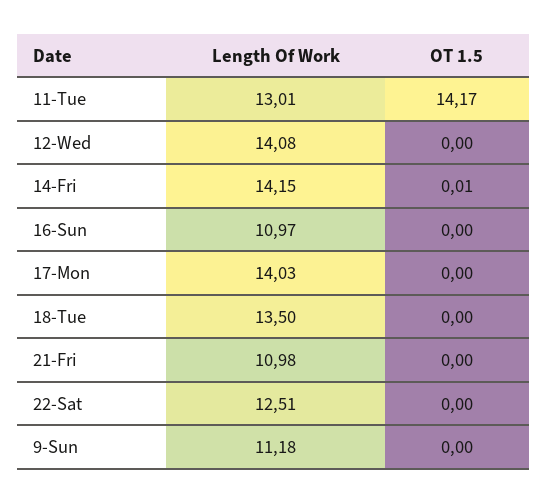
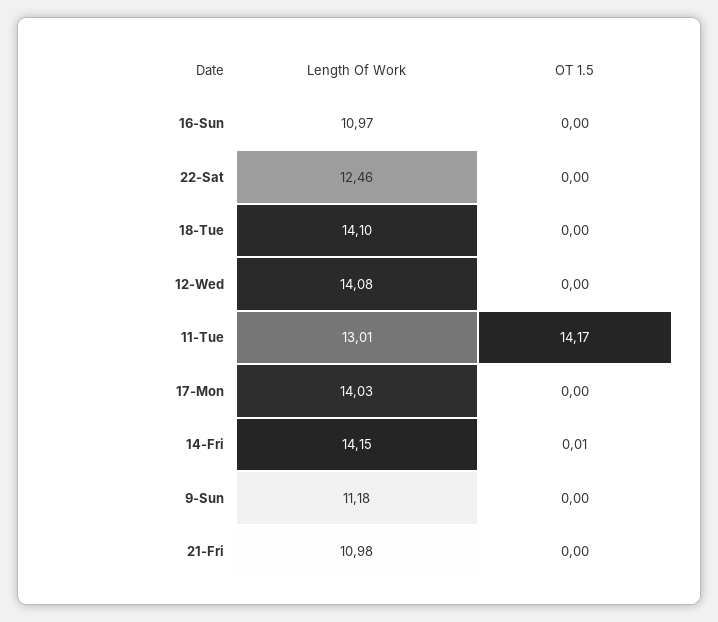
Length Of Work, 18-Tue: 13.5 -> 14.1
Length Of Work, 22-Sat: 12.51 -> 12.46

